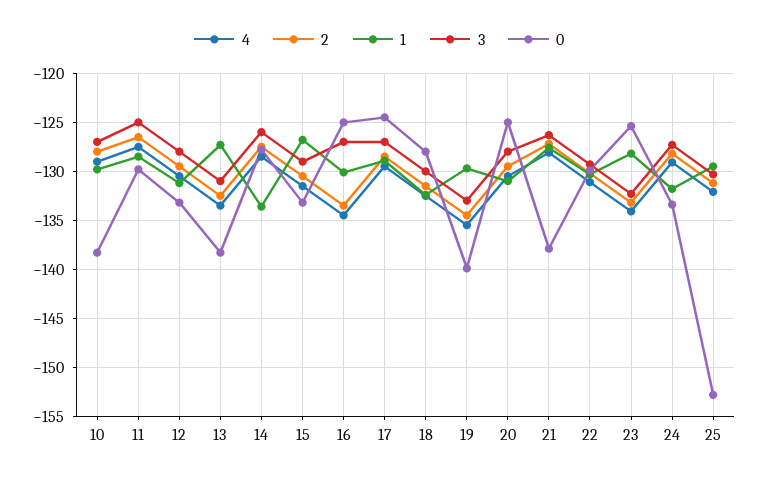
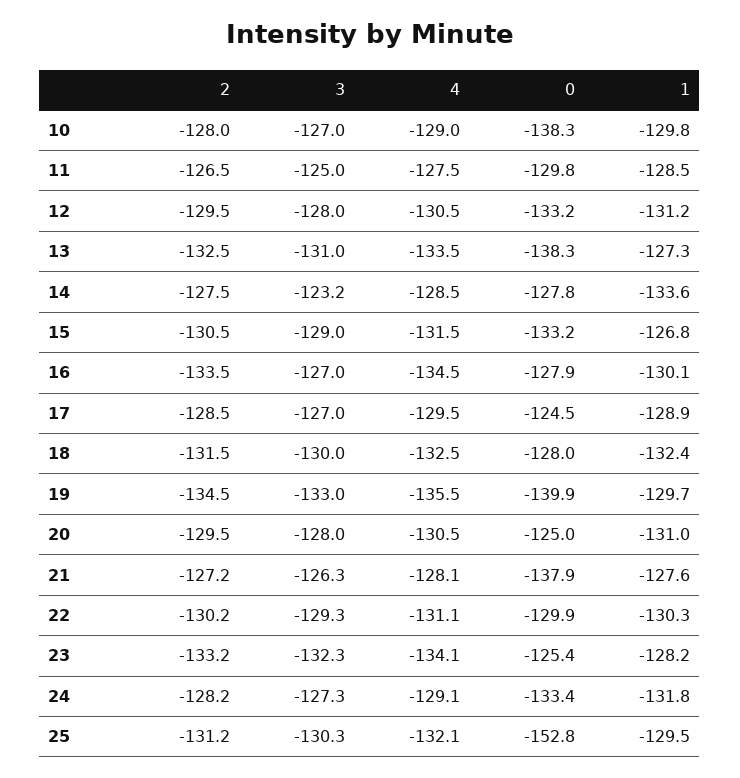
3, 14: -126 -> -123.2
0, 16: -125 -> -127.9

